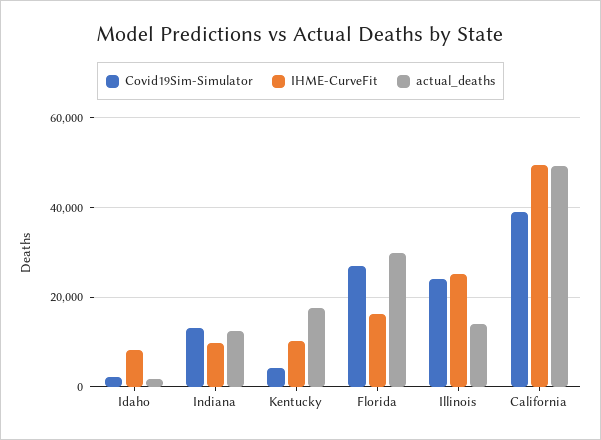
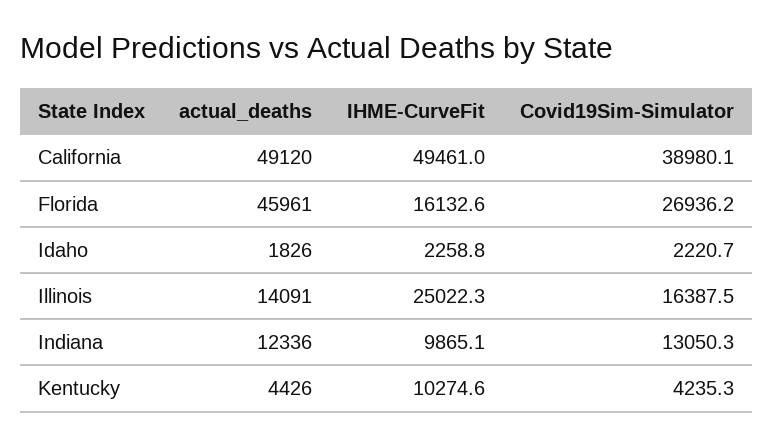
IHME-CurveFit, Idaho: 8000 -> 2258.8
actual_deaths, Kentucky: 18000 -> 4426
actual_deaths, Florida: 30000 -> 45961
Covid19Sim-Simulator, Illinois: 24000 -> 16387.5

